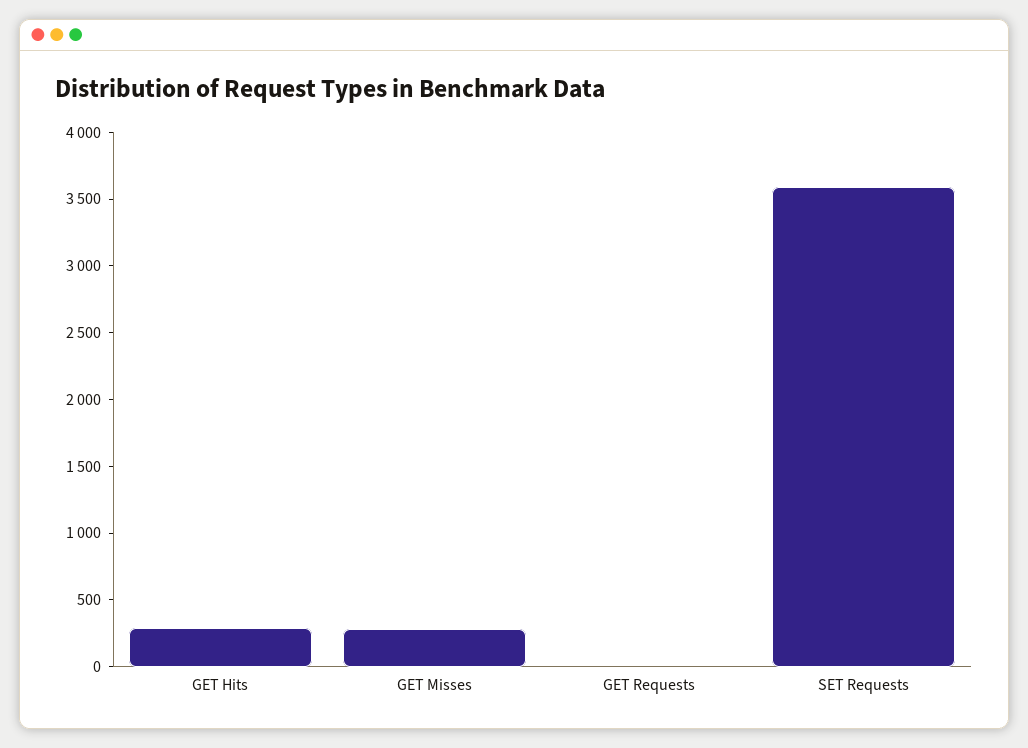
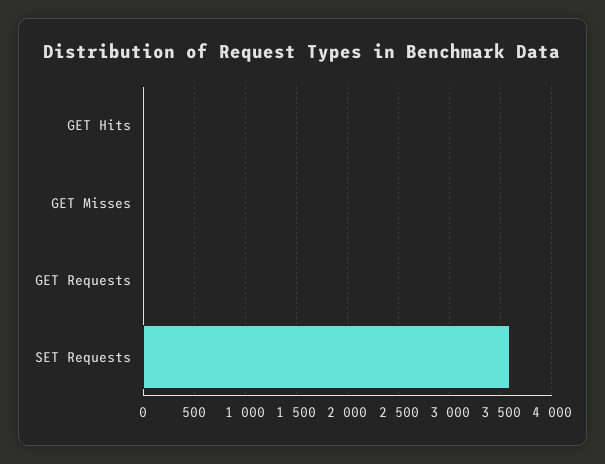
GET Hits: 300 -> 0
GET Misses: 300 -> 0

